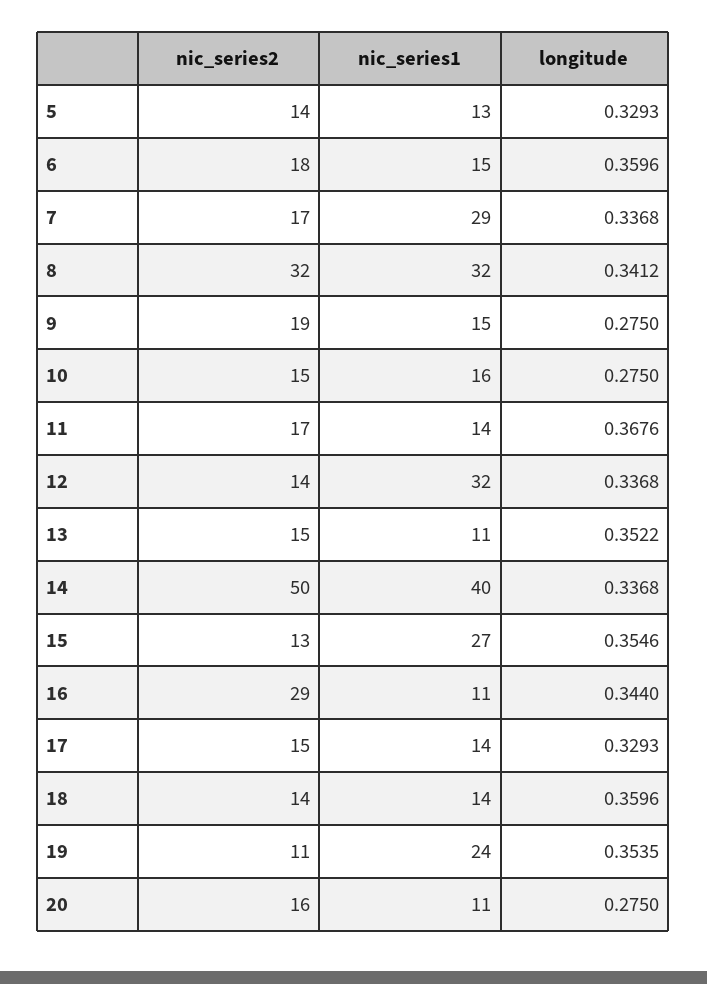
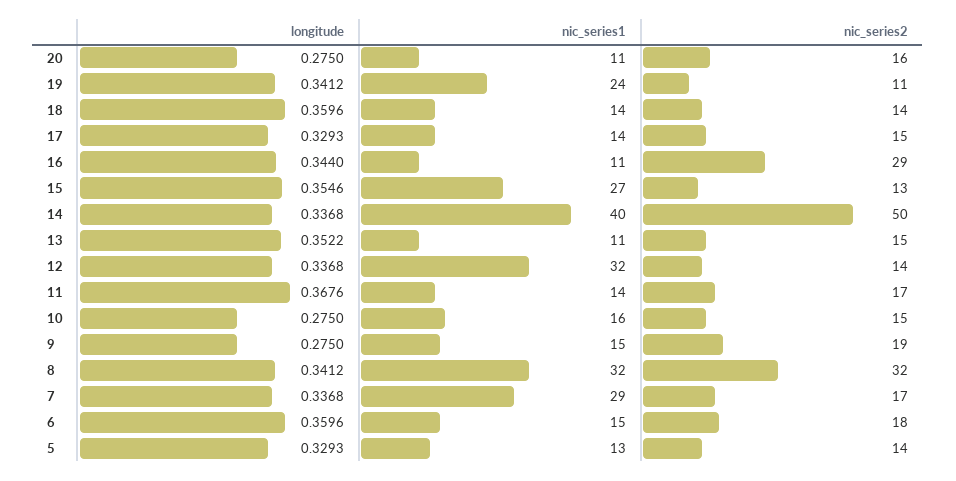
longitude, 19: 0.3535 -> 0.3412

